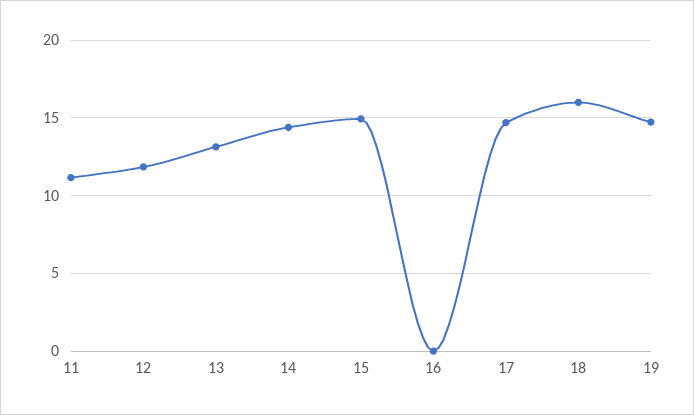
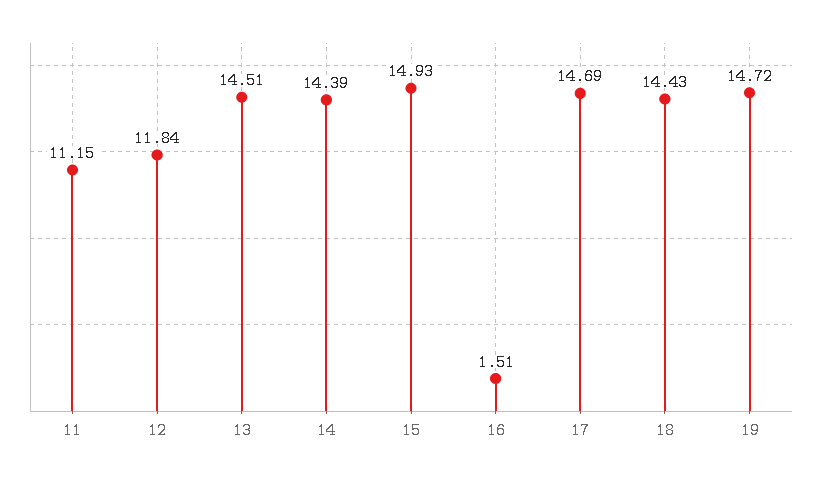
13: 13 -> 14.51
16: 0 -> 1.51
18: 16 -> 14.43

